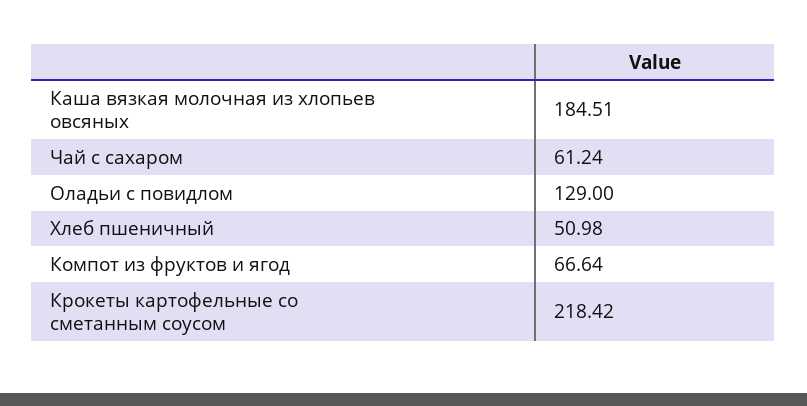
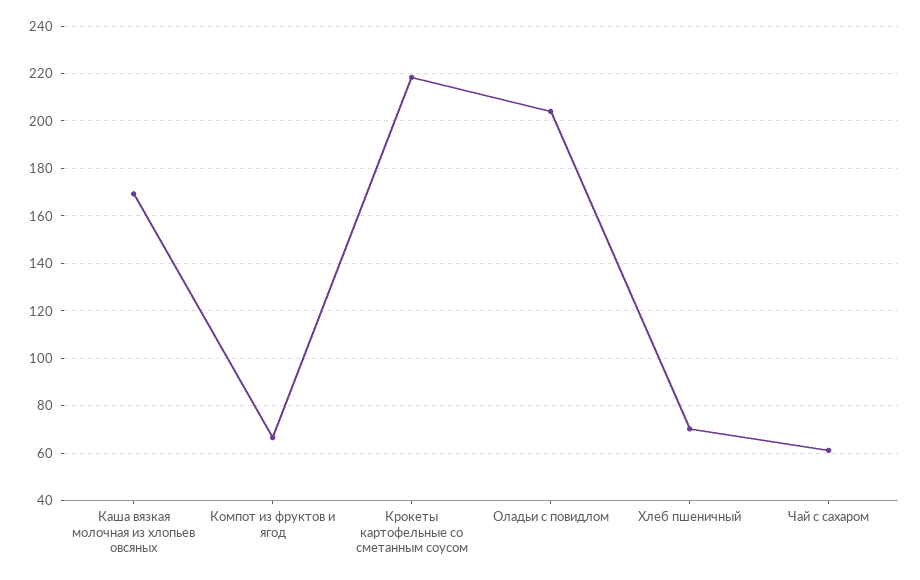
Каша вязкая молочная из хлопьев овсяных: 184.51 -> 170
Оладьи с повидлом: 129 -> 205
Хлеб пшеничный: 50.98 -> 70

